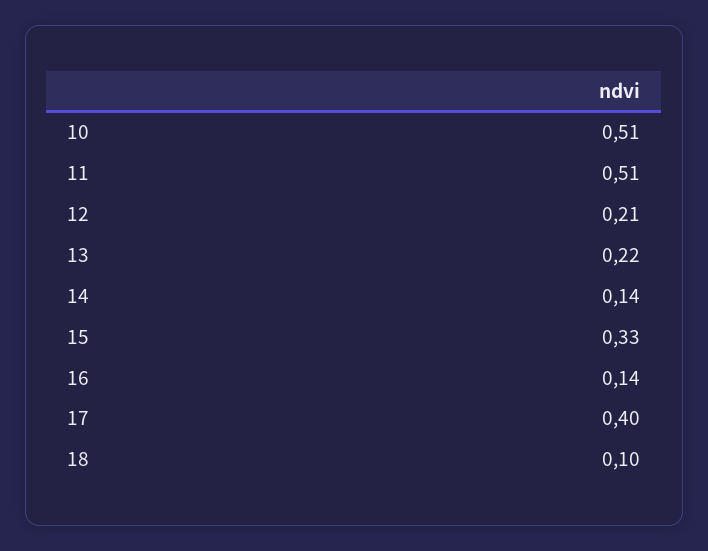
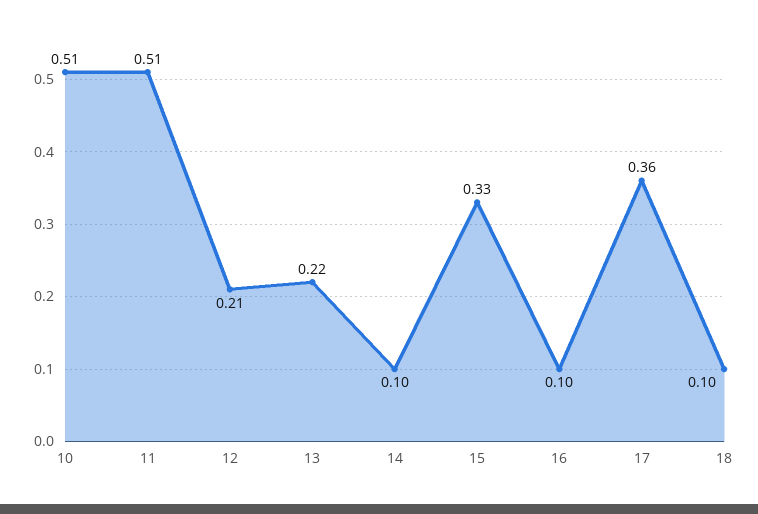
14: 0.14 -> 0.1
16: 0.14 -> 0.1
17: 0.4 -> 0.36

